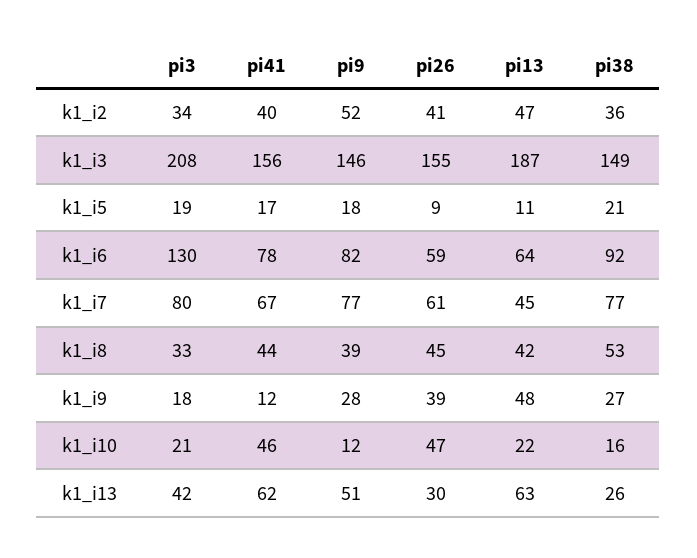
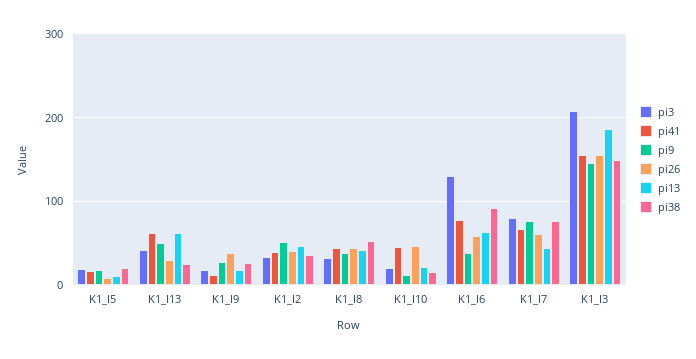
pi9, k1_i6: 82 -> 40
pi13, k1_i9: 48 -> 20

